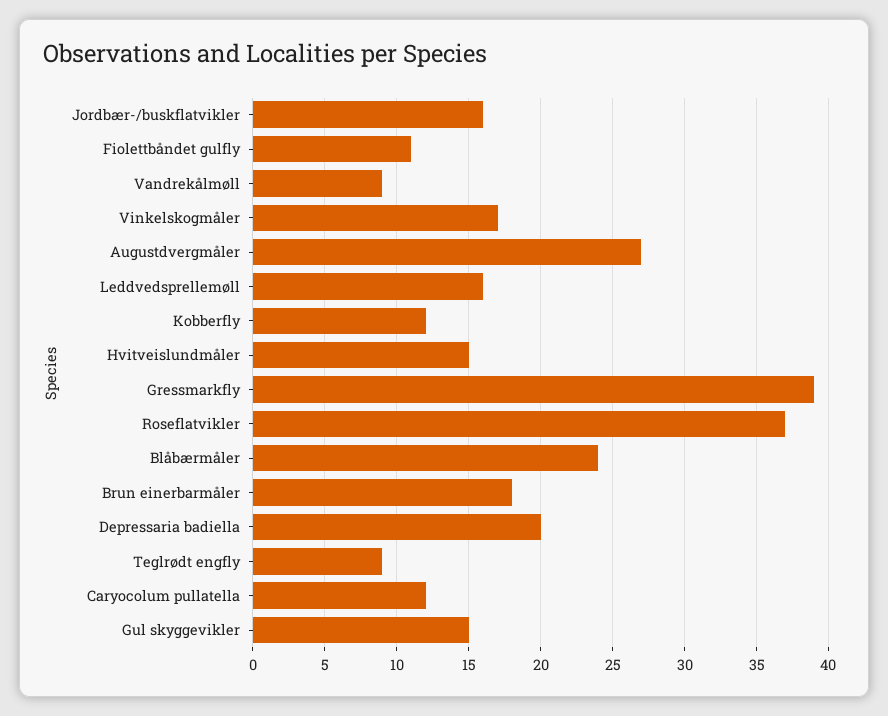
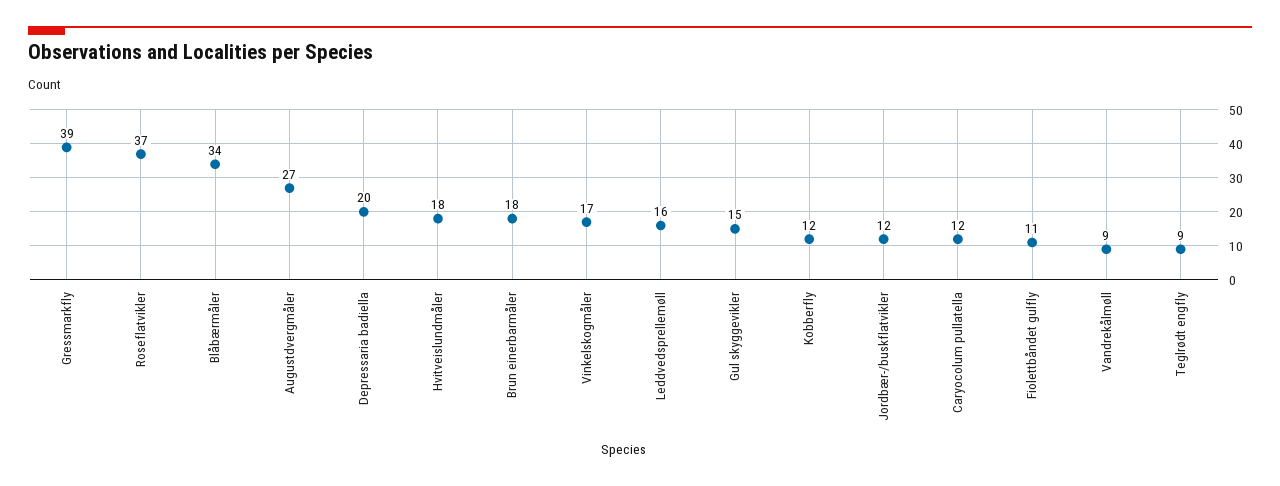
Jordbær-/buskflatvikler: 16 -> 12
Hvitveislundmåler: 15 -> 18
Blåbærmåler: 24 -> 34

